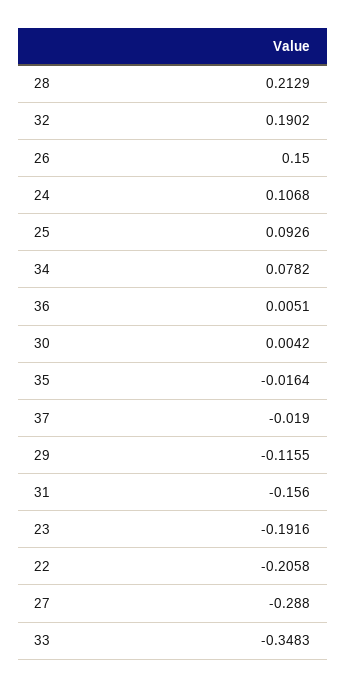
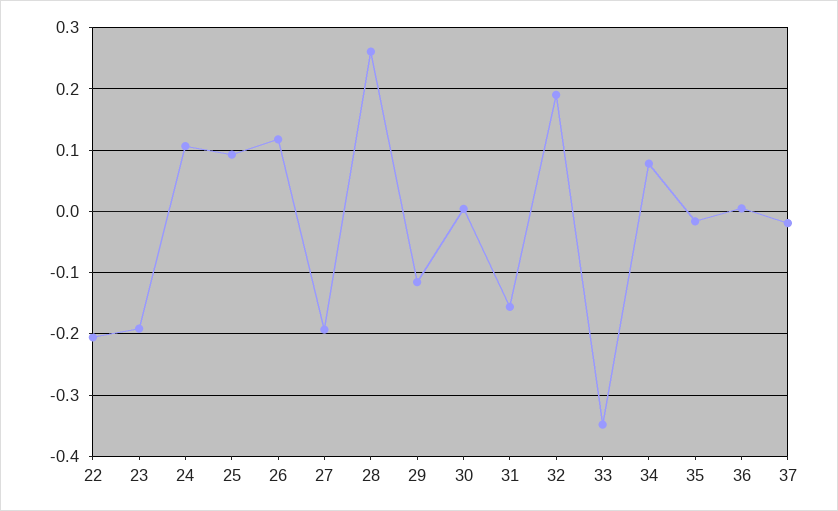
28: 0.2129 -> 0.26
26: 0.15 -> 0.12
27: -0.288 -> -0.19

